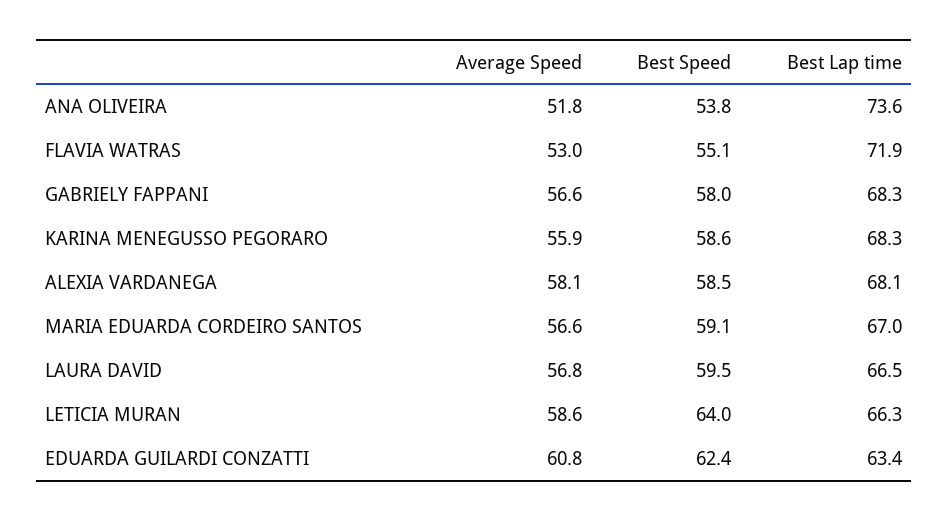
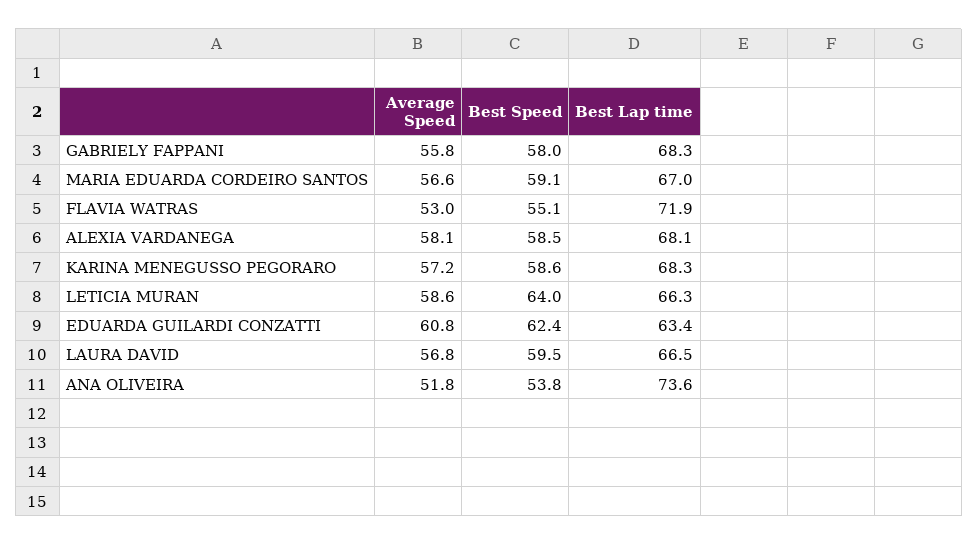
Average Speed, GABRIELY FAPPANI: 56.6 -> 55.8
Average Speed, KARINA MENEGUSSO PEGORARO: 55.9 -> 57.2

